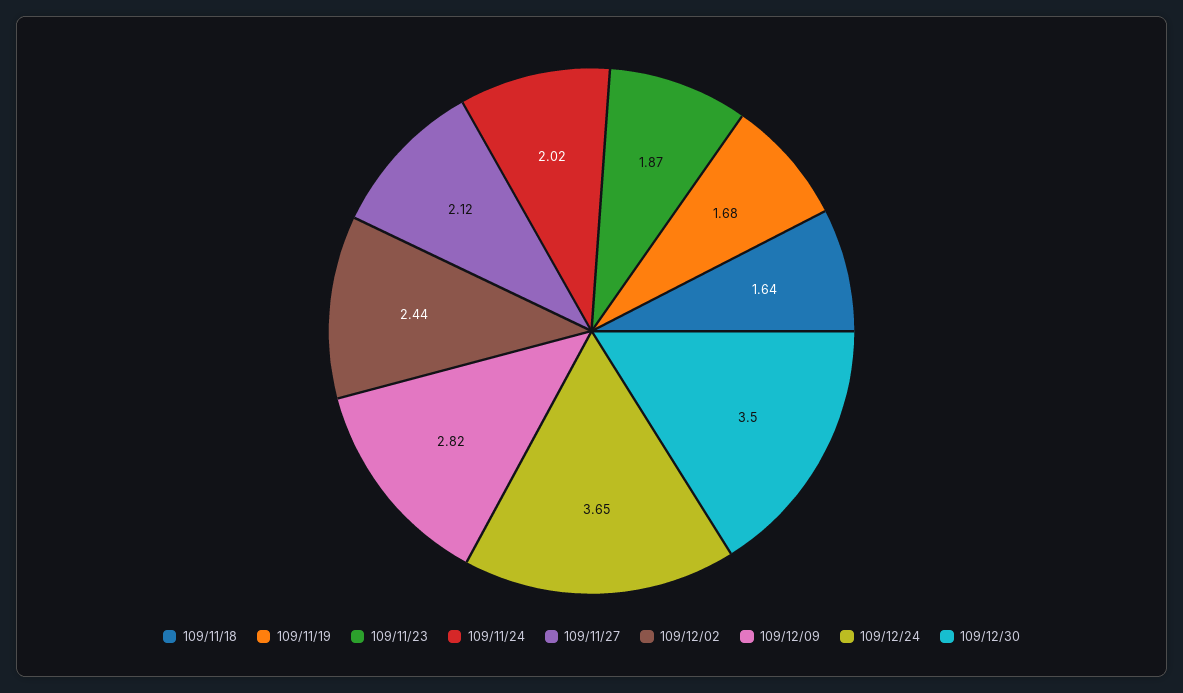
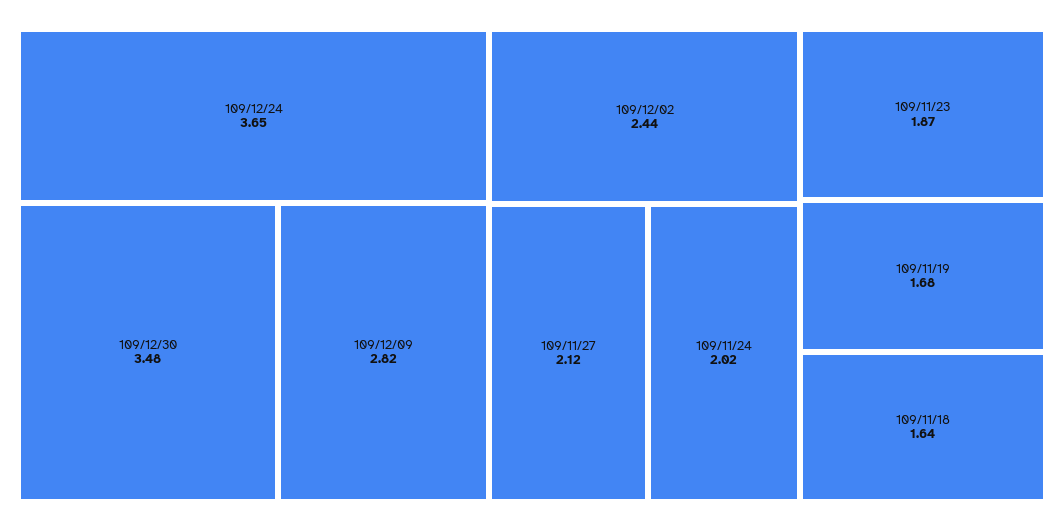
109/12/30: 3.5 -> 3.48

